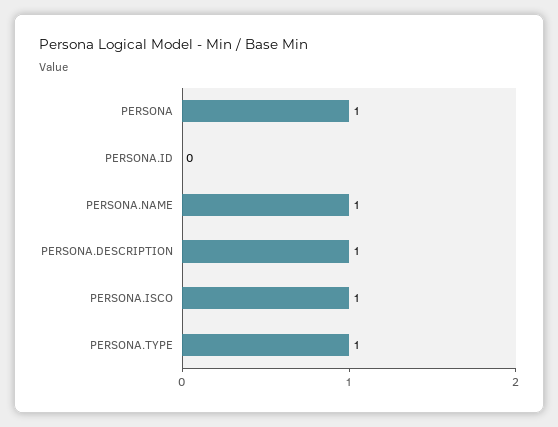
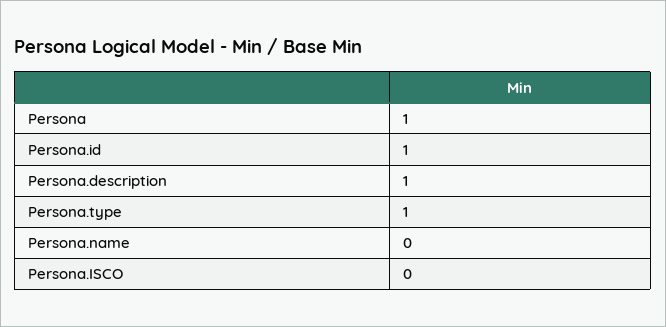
PERSONA.ID: 0 -> 1
PERSONA.NAME: 1 -> 0
PERSONA.ISCO: 1 -> 0

